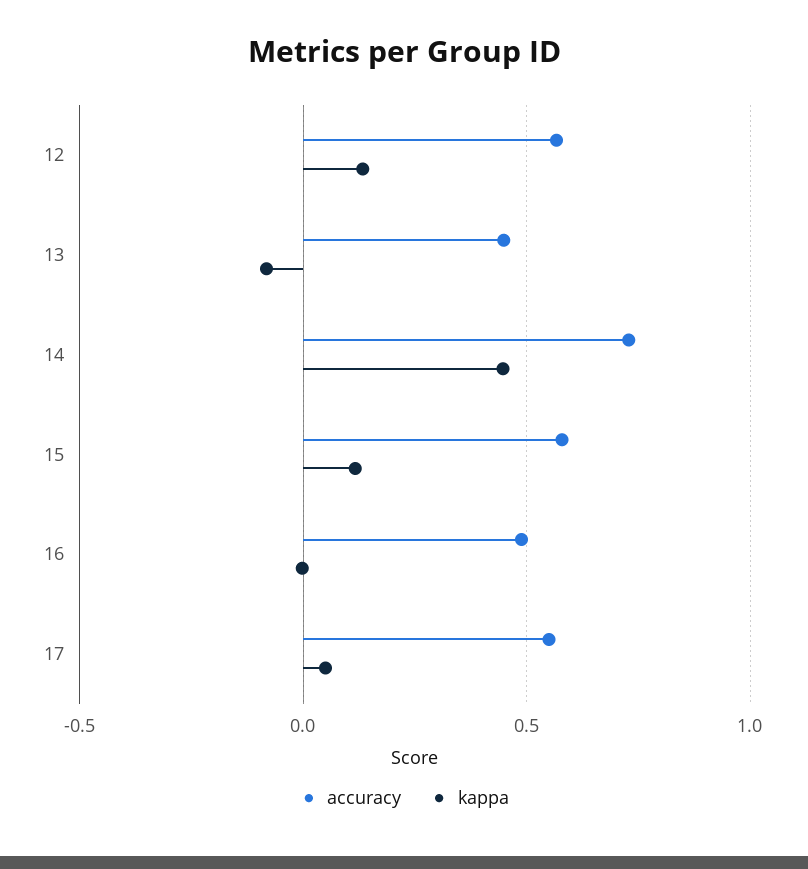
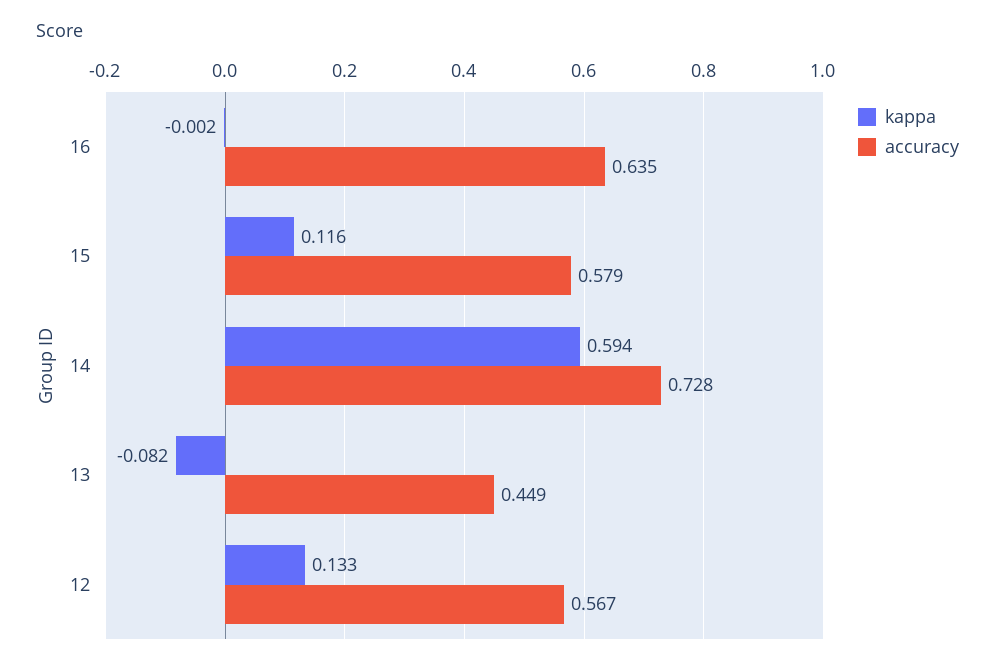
kappa, 14: 0.45 -> 0.594
accuracy, 16: 0.5 -> 0.635
accuracy, 17: 0.55 -> none
kappa, 17: 0.05 -> none

